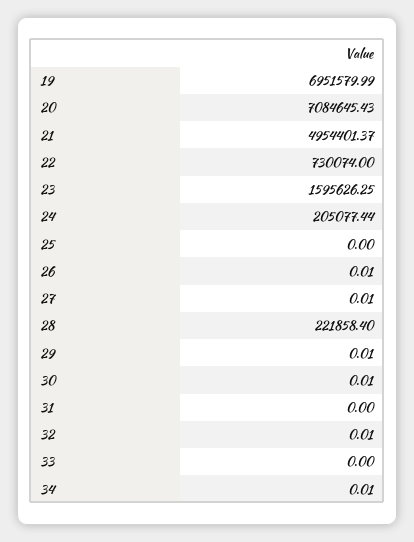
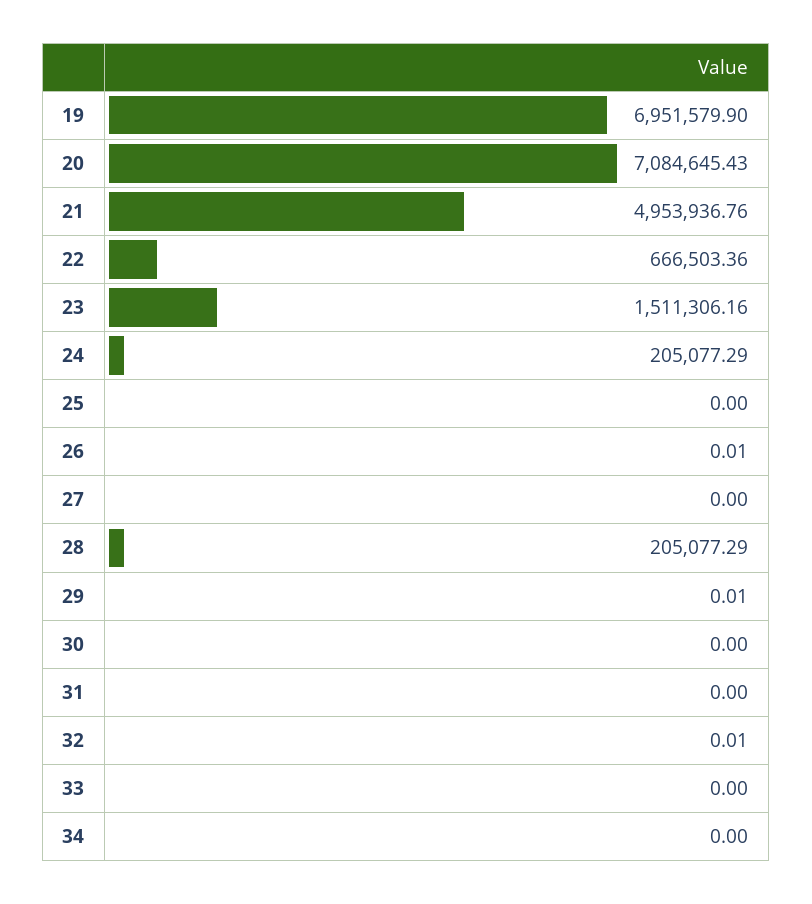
19: 6951579.99 -> 6951579.9
21: 4954401.37 -> 4953936.76
22: 730074 -> 666503.36
23: 1595626.25 -> 1511306.16
24: 205077.44 -> 205077.29
27: 0.01 -> 0
28: 221858.4 -> 205077.29
30: 0.01 -> 0
34: 0.01 -> 0

